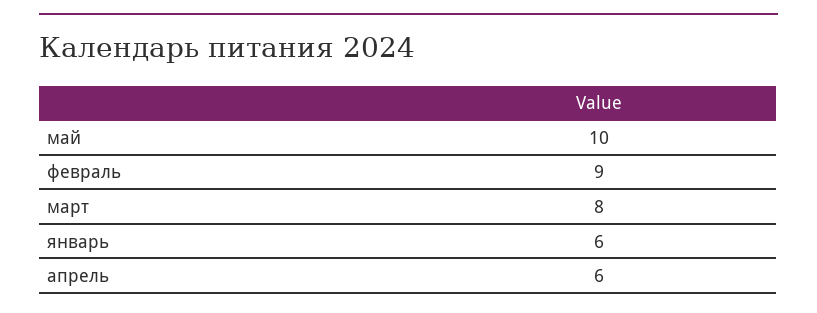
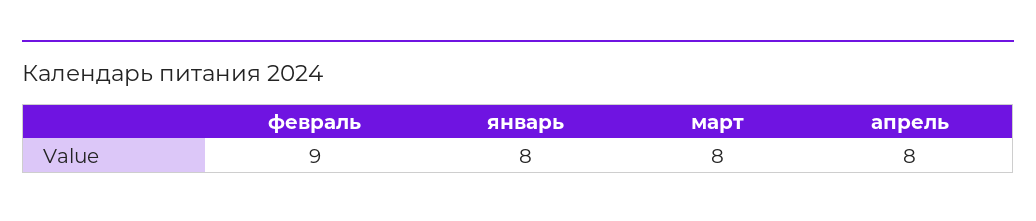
май: 10 -> none
январь: 6 -> 8
апрель: 6 -> 8

